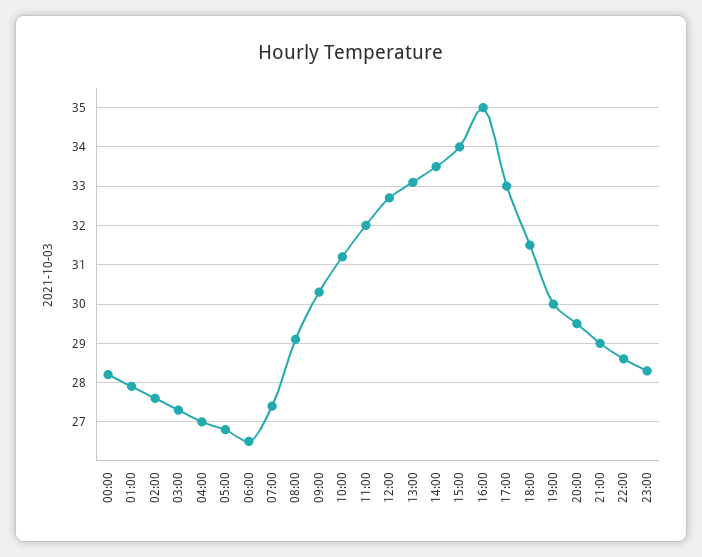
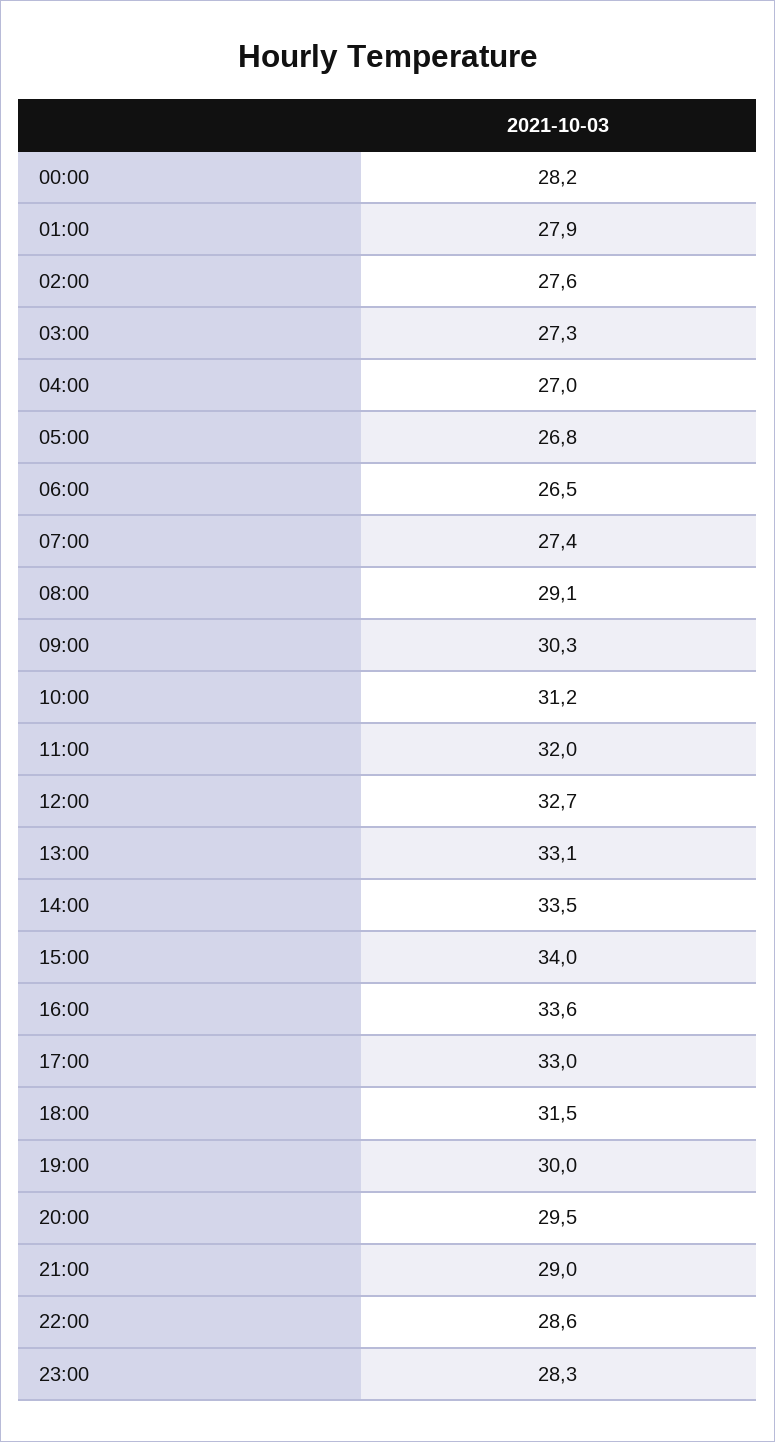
16:00: 35 -> 33.6

